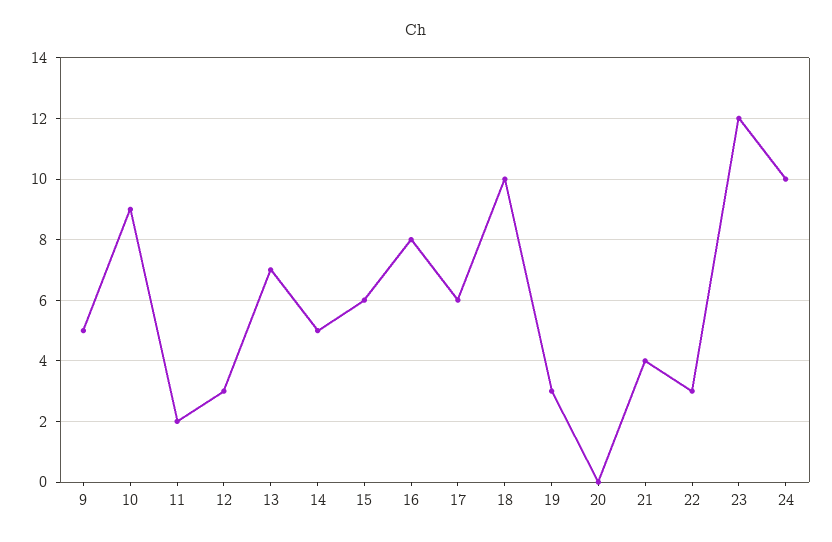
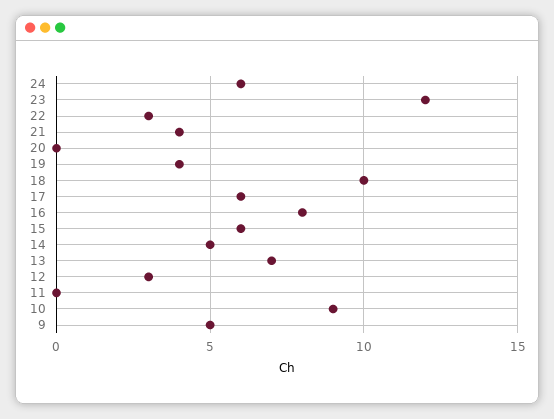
11: 2 -> 0
19: 3 -> 4
24: 10 -> 6

